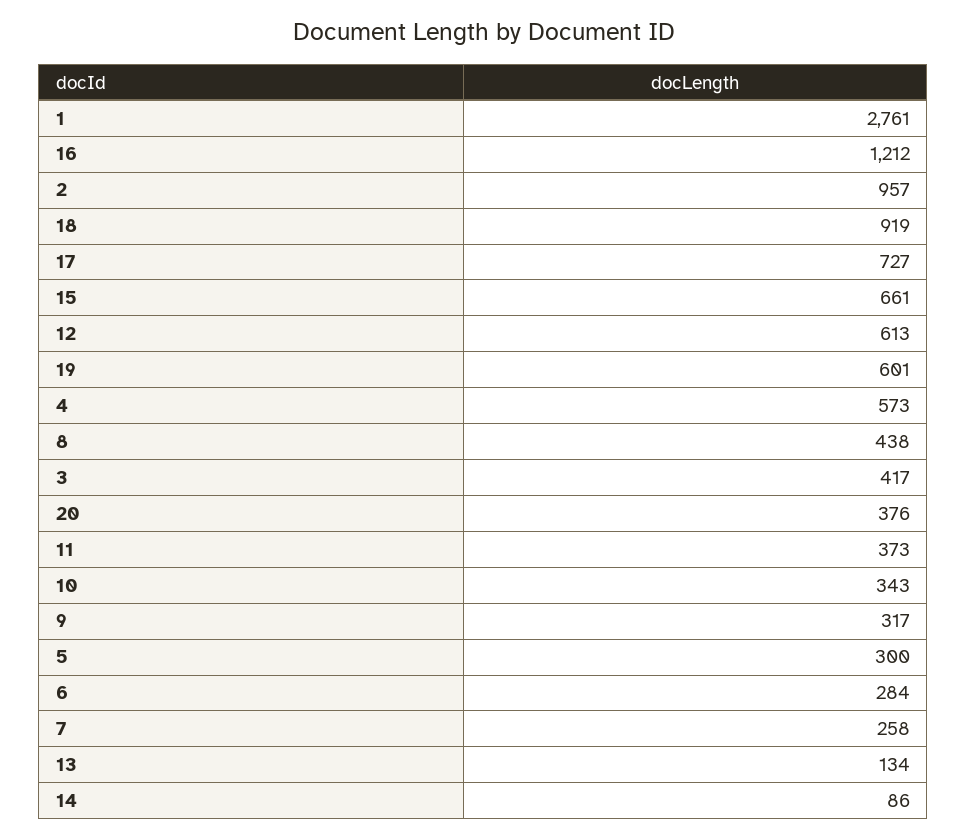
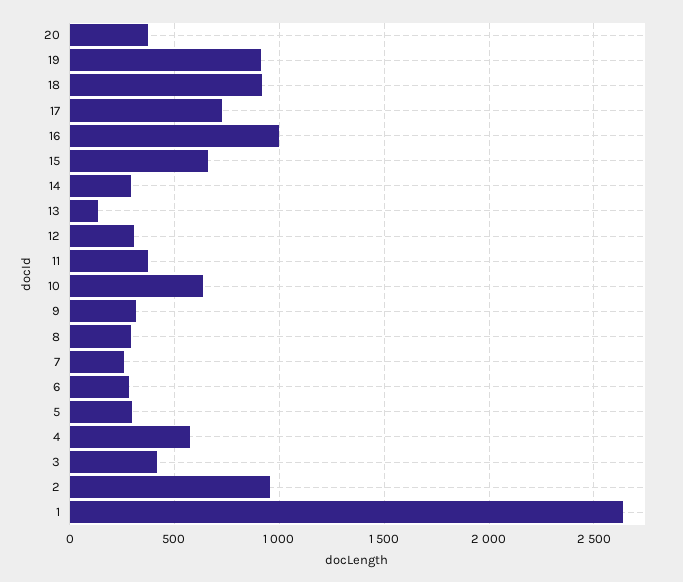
1: 2761 -> 2650
16: 1212 -> 1000
12: 613 -> 300
19: 601 -> 900
8: 438 -> 300
10: 343 -> 650
14: 86 -> 300

